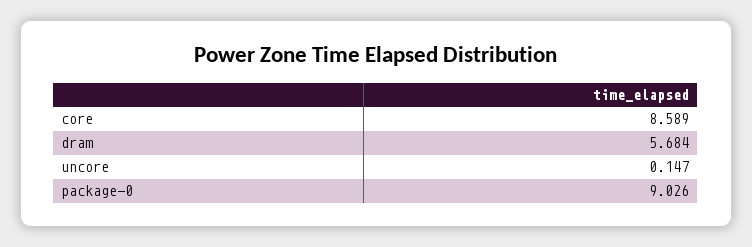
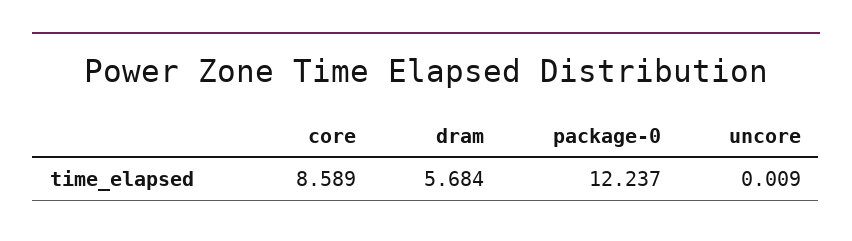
uncore: 0.147 -> 0.009
package-0: 9.026 -> 12.237

